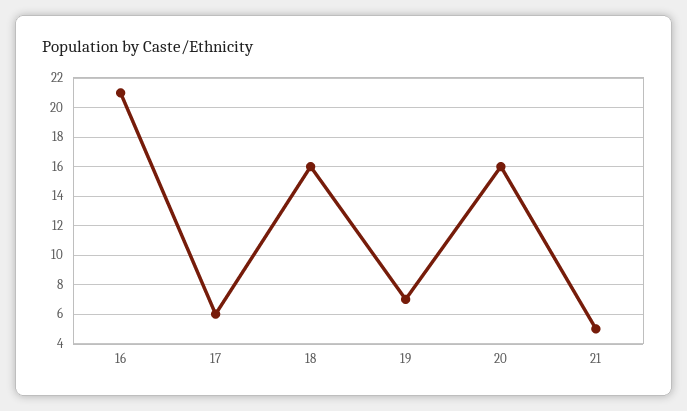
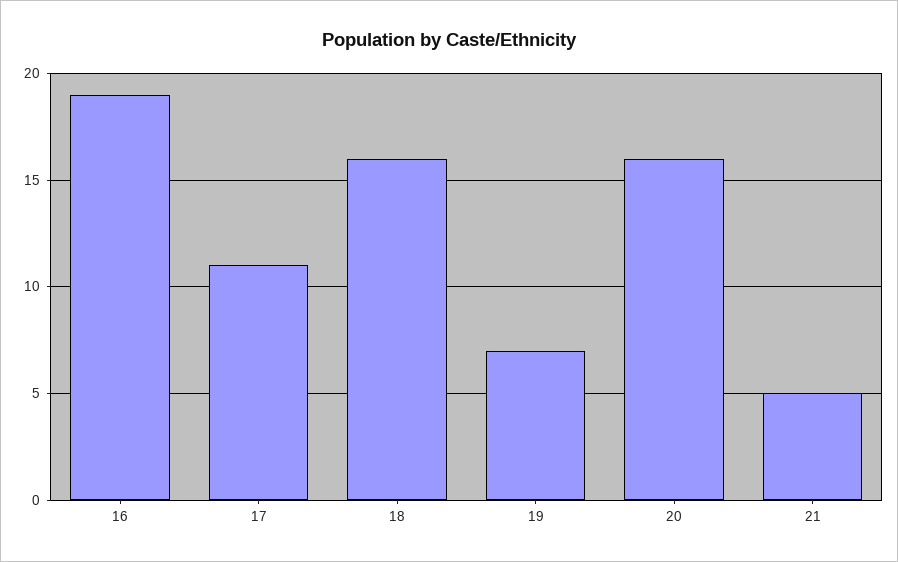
16: 21 -> 19
17: 6 -> 11

